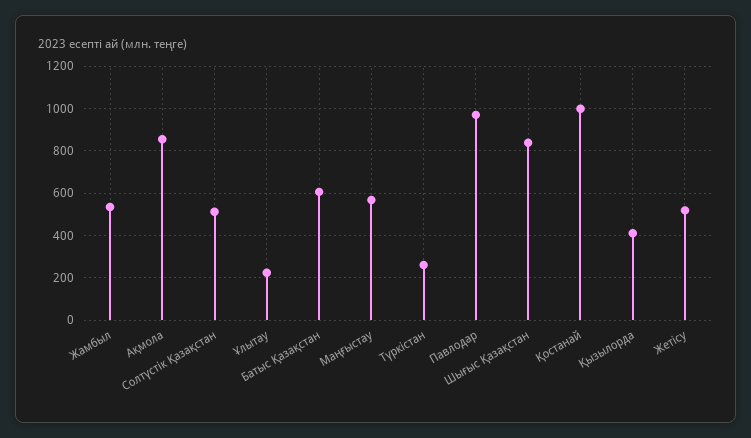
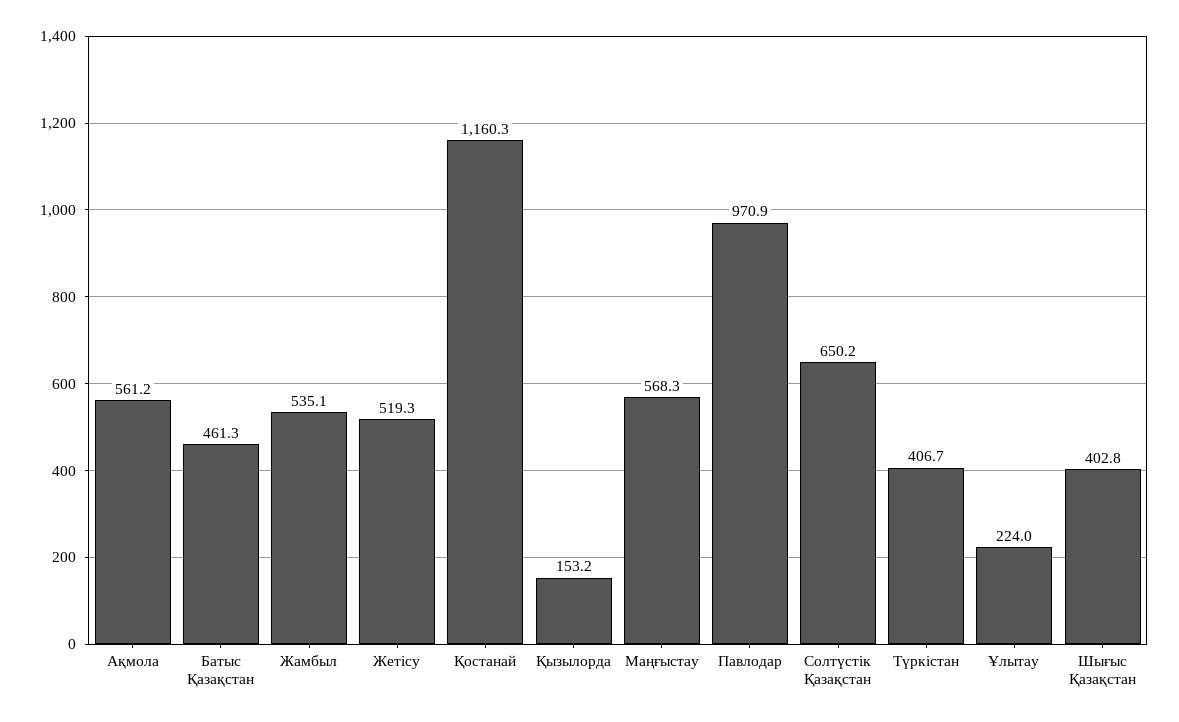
Ақмола: 850 -> 561.2
Солтүстік Қазақстан: 500 -> 650.2
Батыс Қазақстан: 600 -> 461.3
Түркістан: 250 -> 406.7
Шығыс Қазақстан: 850 -> 402.8
Қостанай: 1000 -> 1160.3
Қызылорда: 400 -> 153.2

